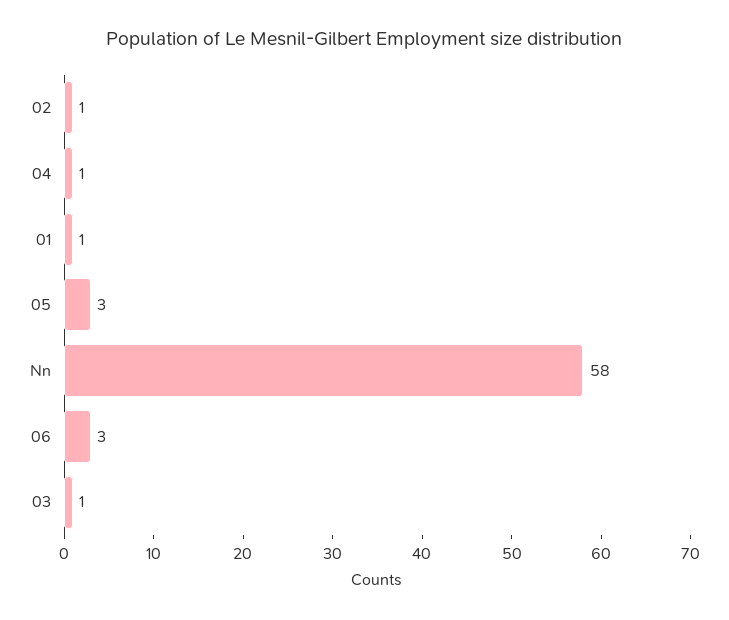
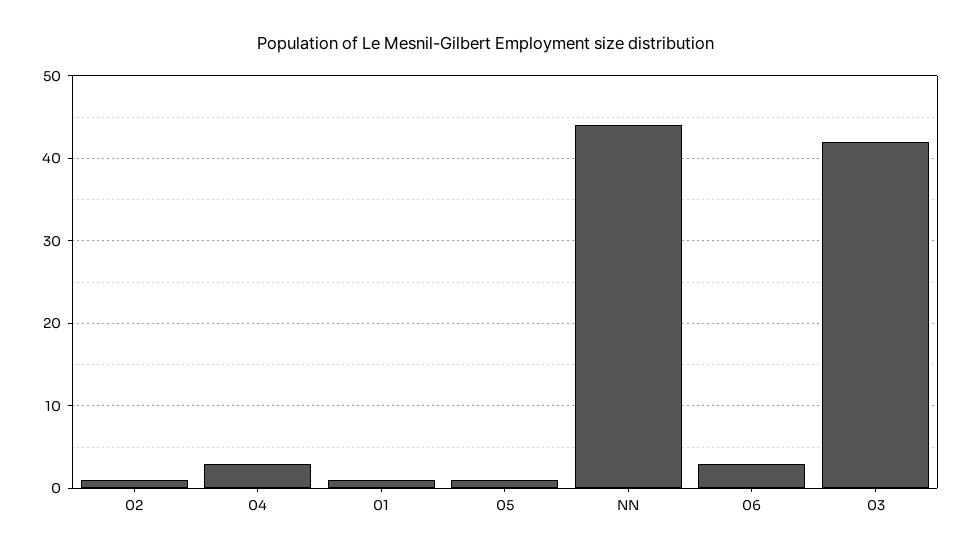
04: 1 -> 3
05: 3 -> 1
Nn: 58 -> 44
03: 1 -> 42

